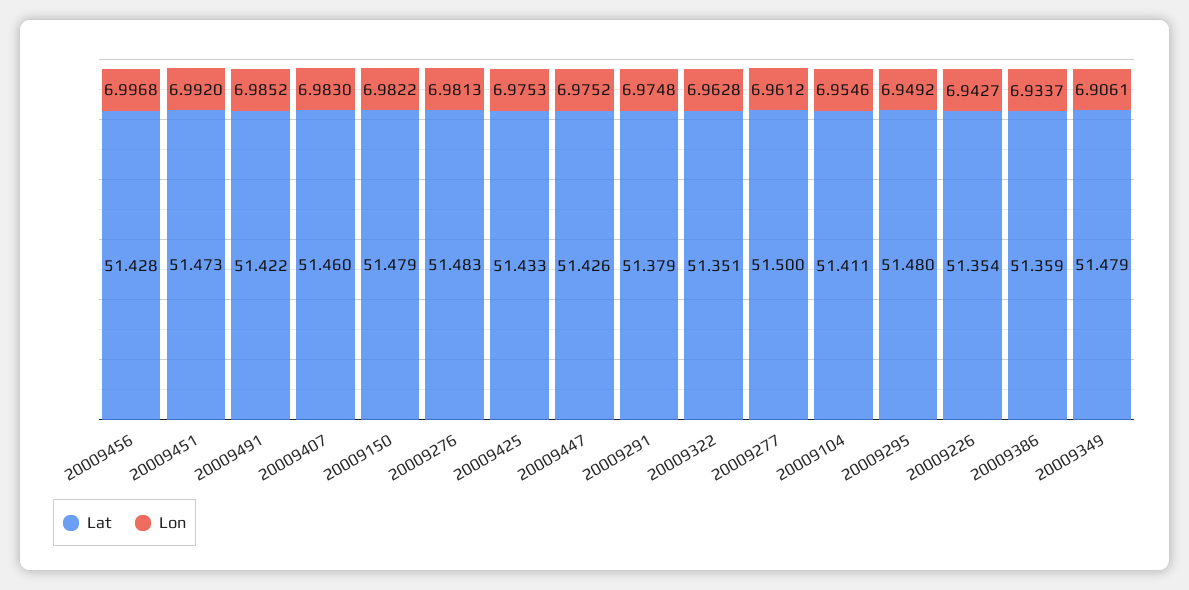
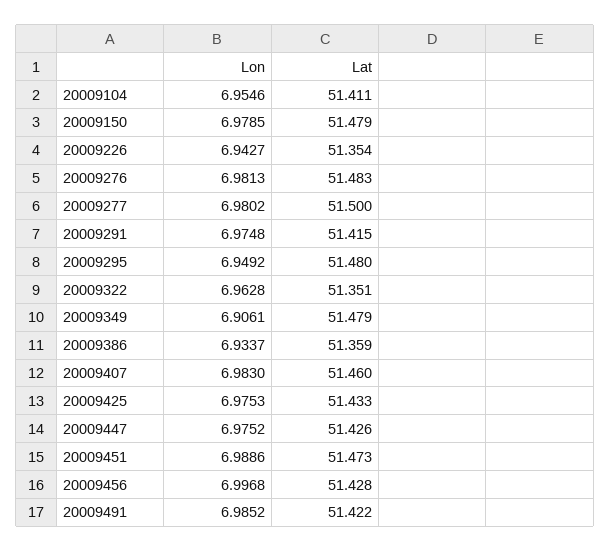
Lon, 20009451: 6.992 -> 6.9886
Lon, 20009150: 6.9822 -> 6.9785
Lat, 20009291: 51.379 -> 51.415
Lon, 20009277: 6.9612 -> 6.9802

